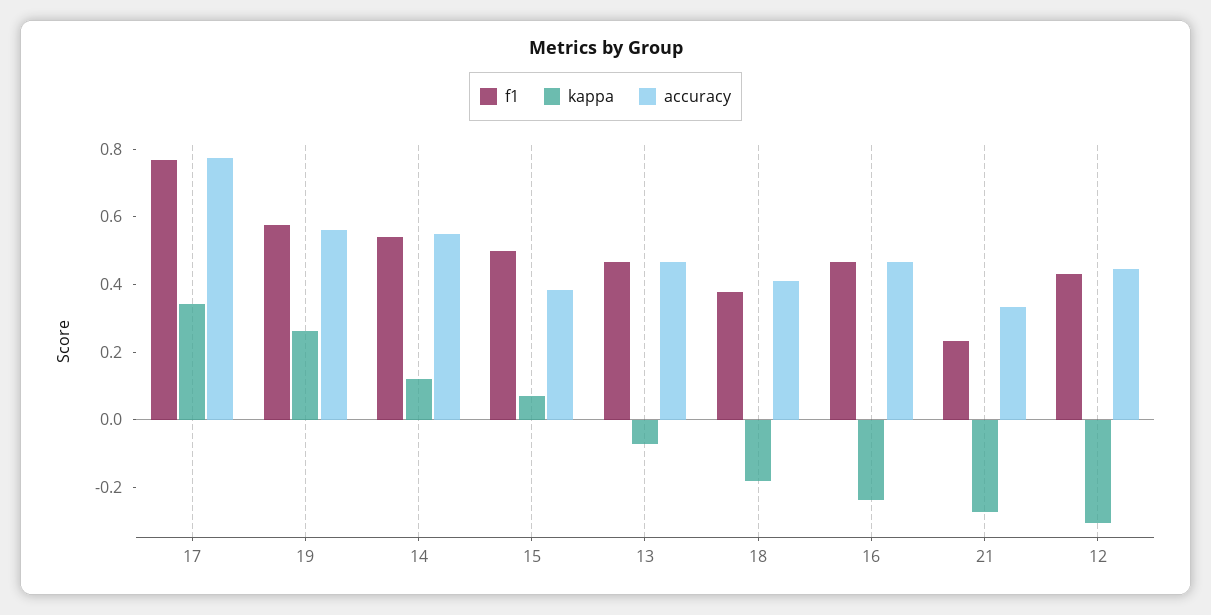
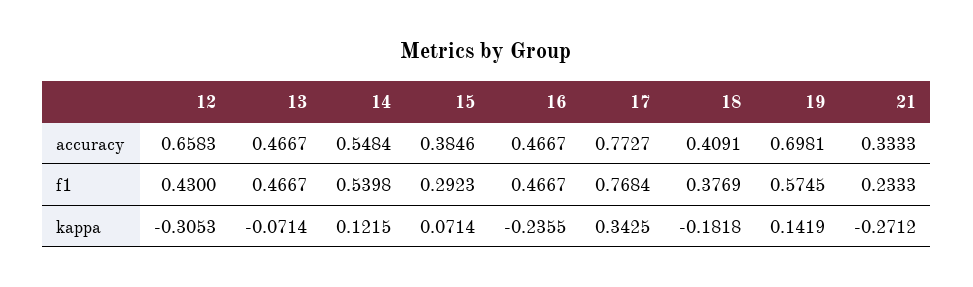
kappa, 19: 0.25 -> 0.1419
accuracy, 19: 0.55 -> 0.6981
f1, 15: 0.5 -> 0.2923
accuracy, 12: 0.45 -> 0.6583

